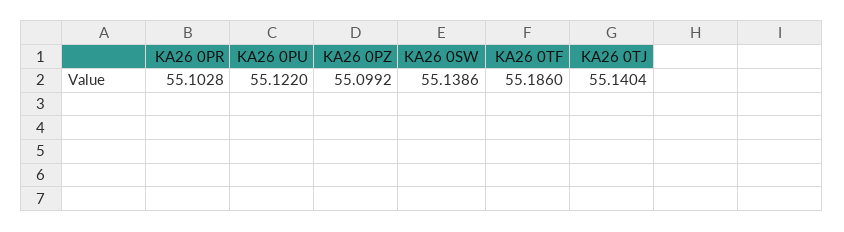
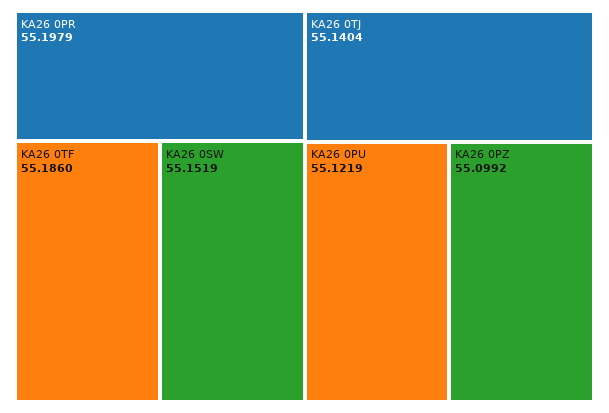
KA26 0PR: 55.1028 -> 55.1979
KA26 0PU: 55.122 -> 55.1219
KA26 0SW: 55.1386 -> 55.1519

